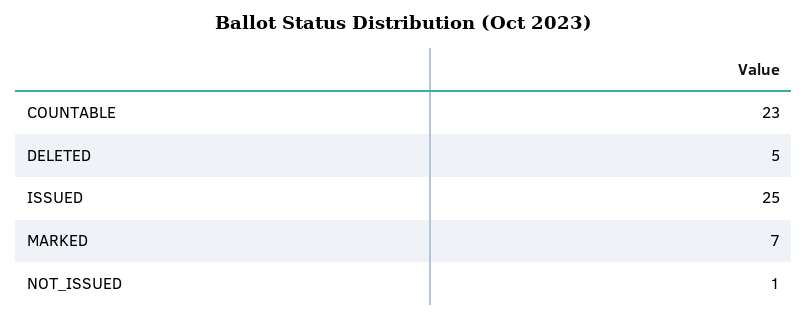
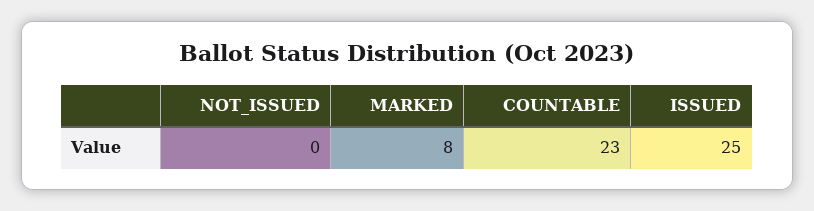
DELETED: 5 -> none
MARKED: 7 -> 8
NOT_ISSUED: 1 -> 0

